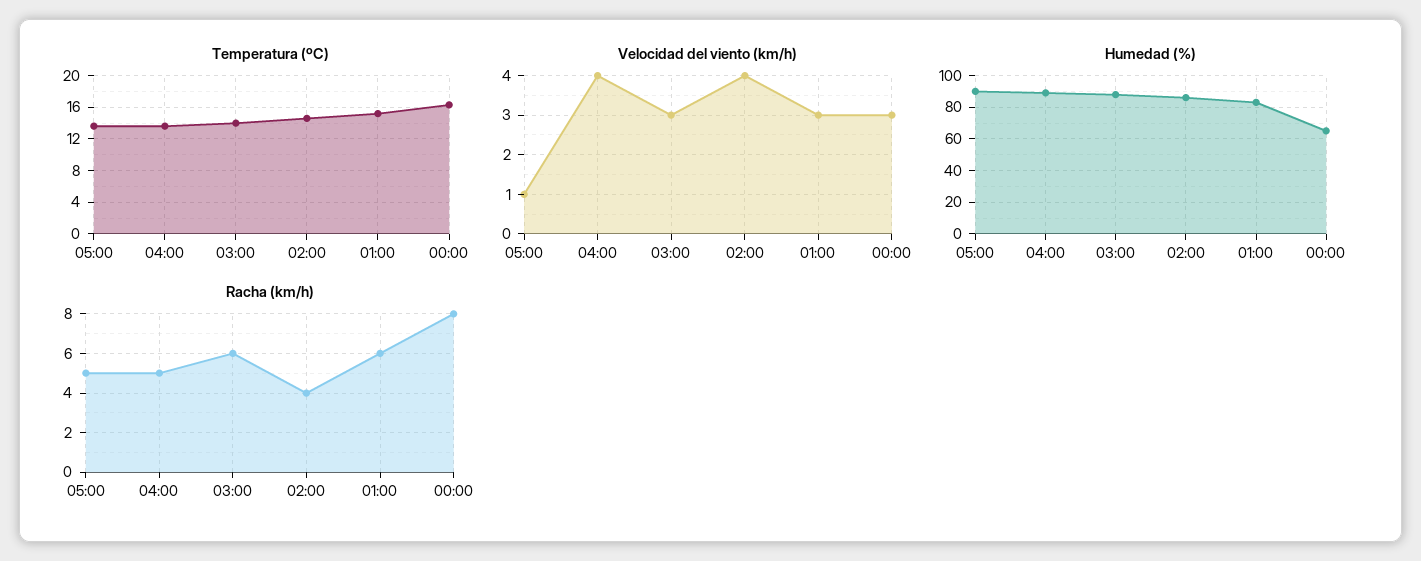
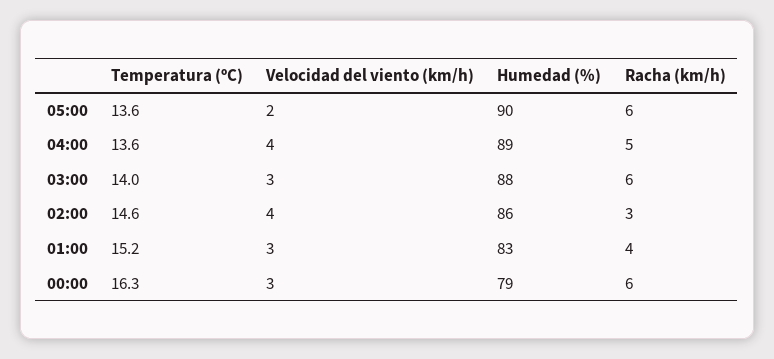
Velocidad del viento (km/h), 05:00: 1 -> 2
Humedad (%), 00:00: 65 -> 79
Racha (km/h), 05:00: 5 -> 6
Racha (km/h), 02:00: 4 -> 3
Racha (km/h), 01:00: 6 -> 4
Racha (km/h), 00:00: 8 -> 6

